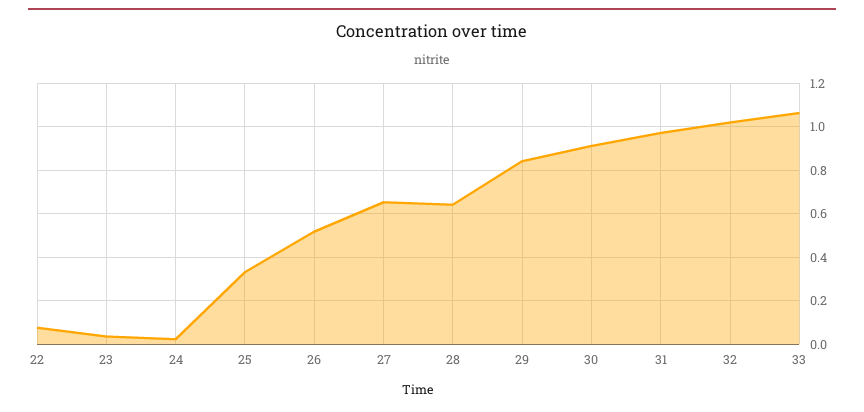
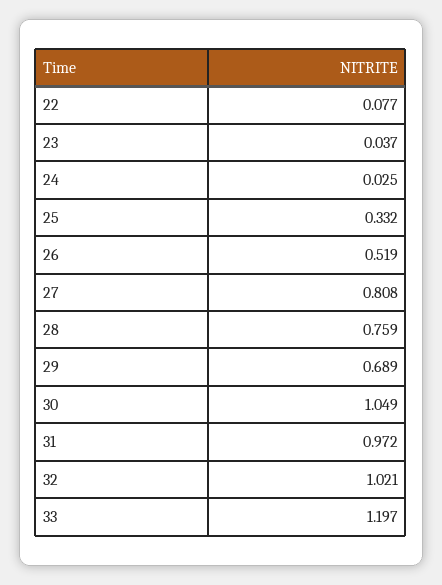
27: 0.65 -> 0.808
28: 0.65 -> 0.759
29: 0.85 -> 0.689
30: 0.9 -> 1.049
33: 1.05 -> 1.197

